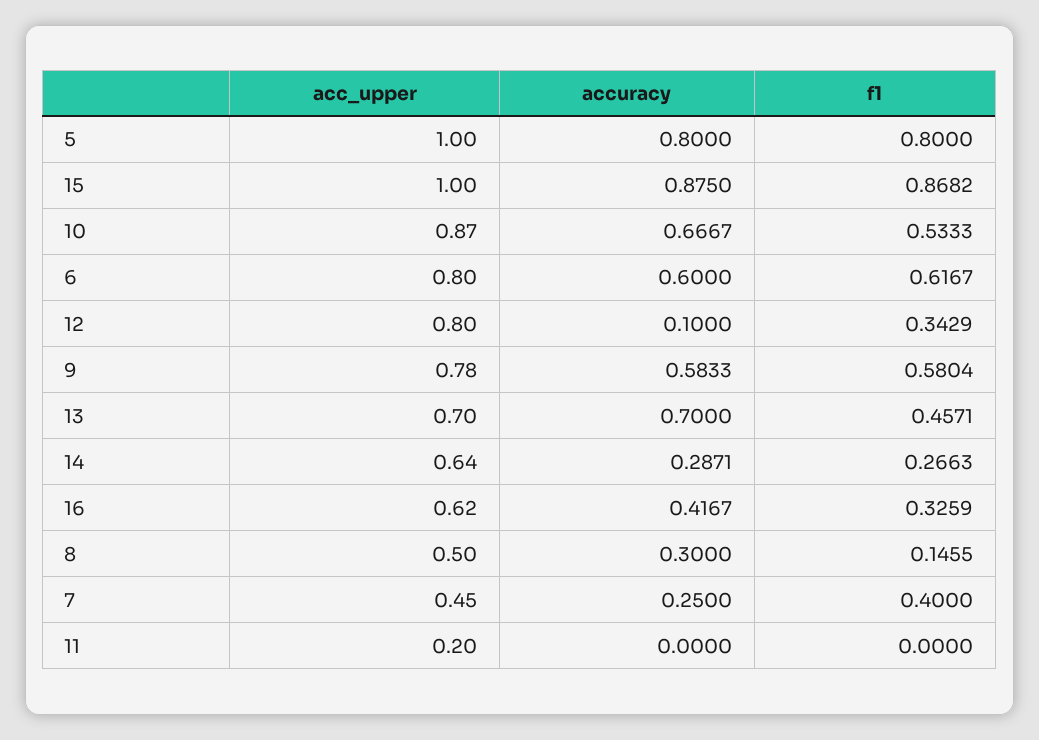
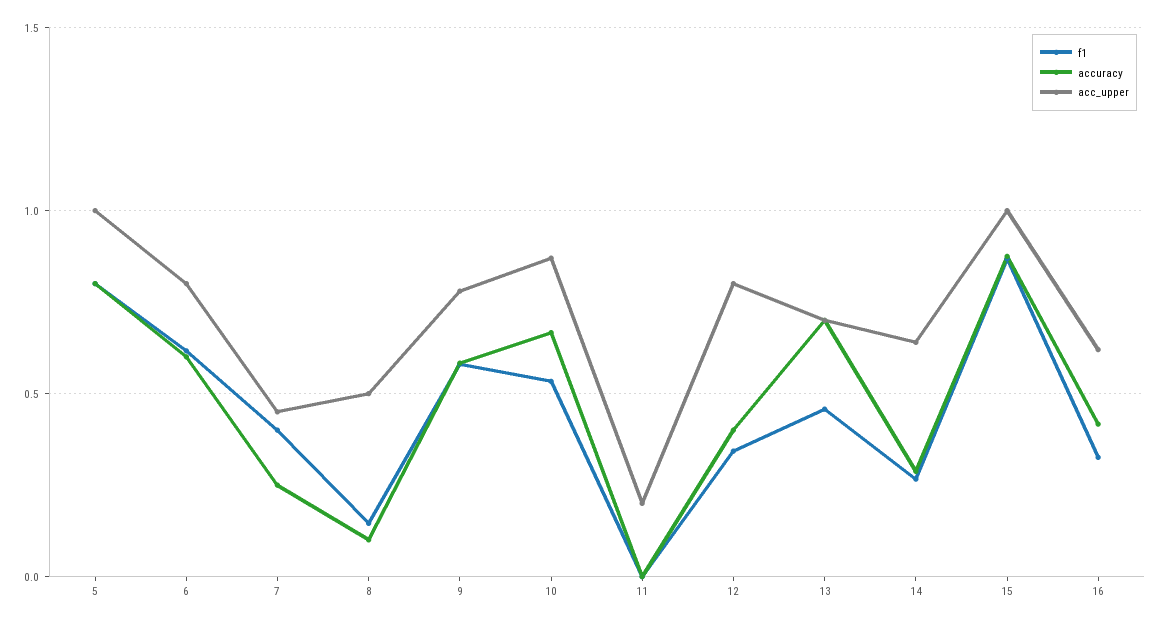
accuracy, 12: 0.1 -> 0.4
accuracy, 8: 0.3 -> 0.1

